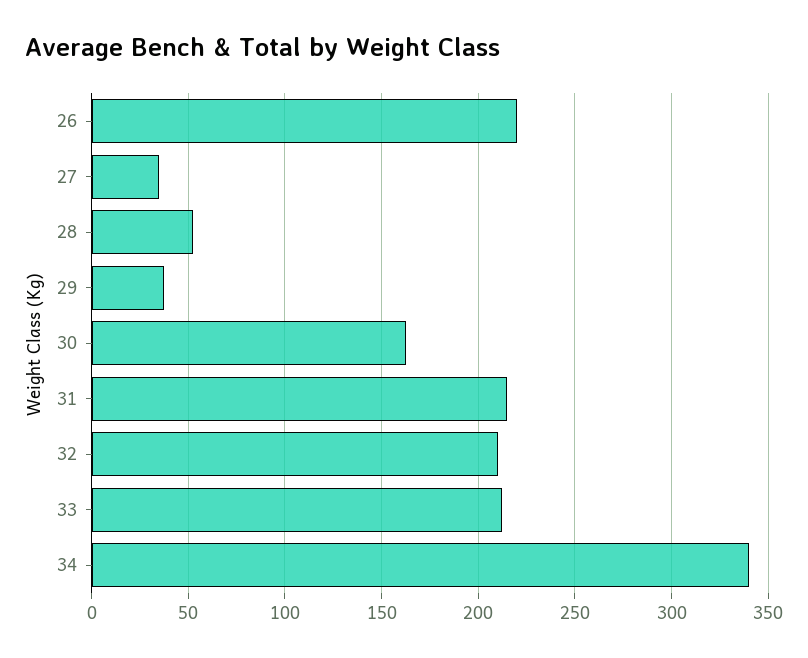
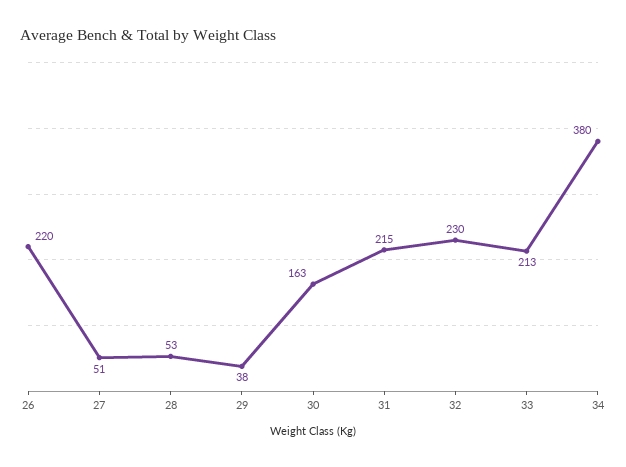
27: 35 -> 51
32: 210 -> 230
34: 340 -> 380

